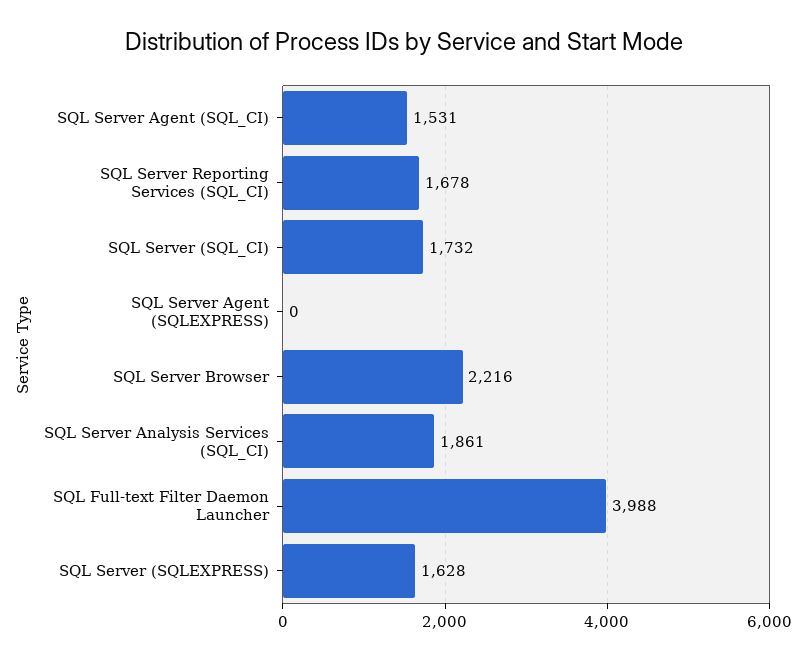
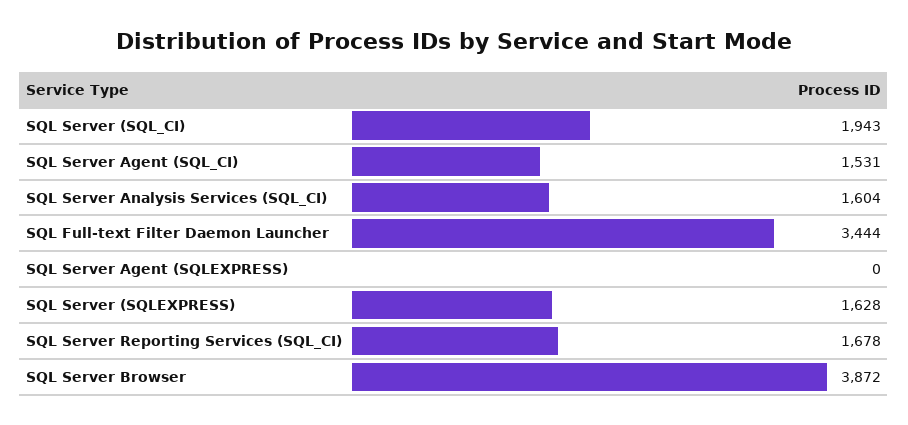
SQL Server (SQL_CI): 1732 -> 1943
SQL Server Browser: 2216 -> 3872
SQL Server Analysis Services (SQL_CI): 1861 -> 1604
SQL Full-text Filter Daemon Launcher: 3988 -> 3444

